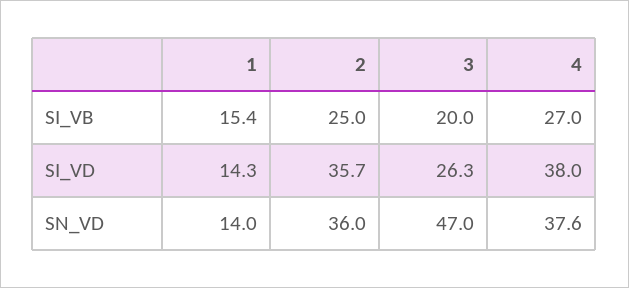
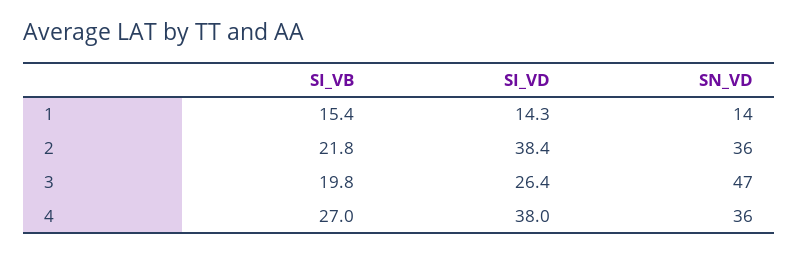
2, SI_VB: 25 -> 21.8
3, SI_VB: 20 -> 19.8
2, SI_VD: 35.7 -> 38.4
3, SI_VD: 26.3 -> 26.4
4, SN_VD: 37.6 -> 36

